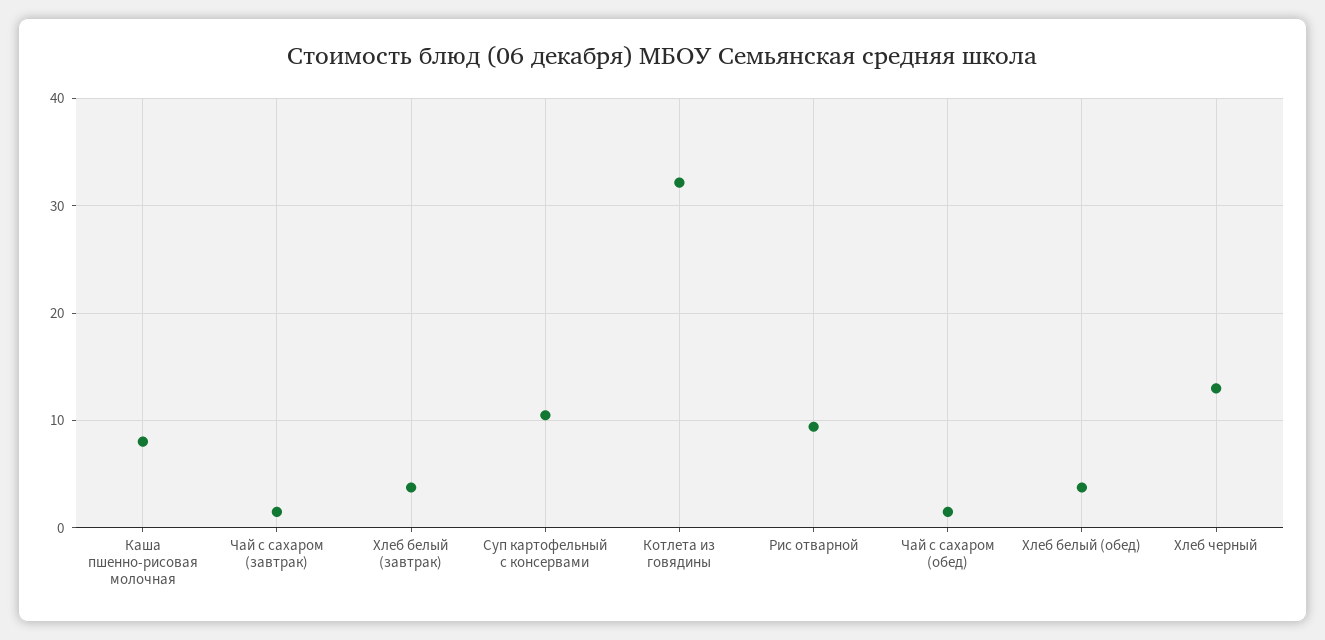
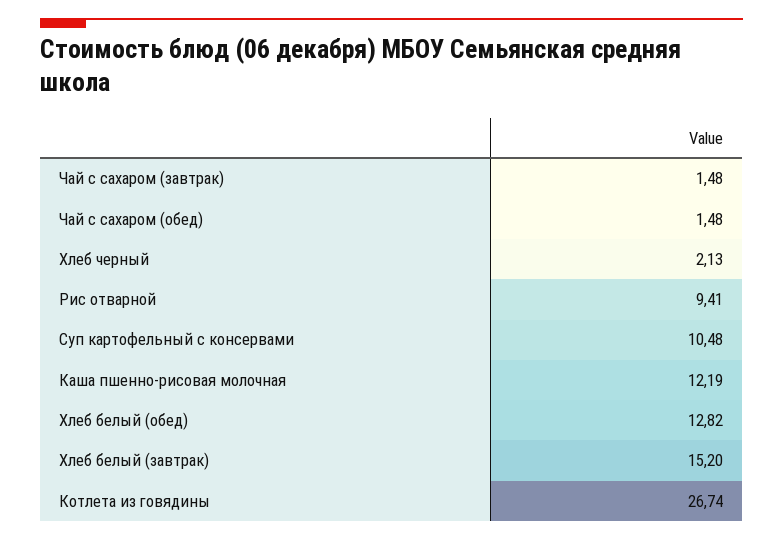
Каша пшенно-рисовая молочная: 8 -> 12.19
Хлеб белый (завтрак): 4 -> 15.2
Котлета из говядины: 32 -> 26.74
Хлеб белый (обед): 4 -> 12.82
Хлеб черный: 13 -> 2.13

